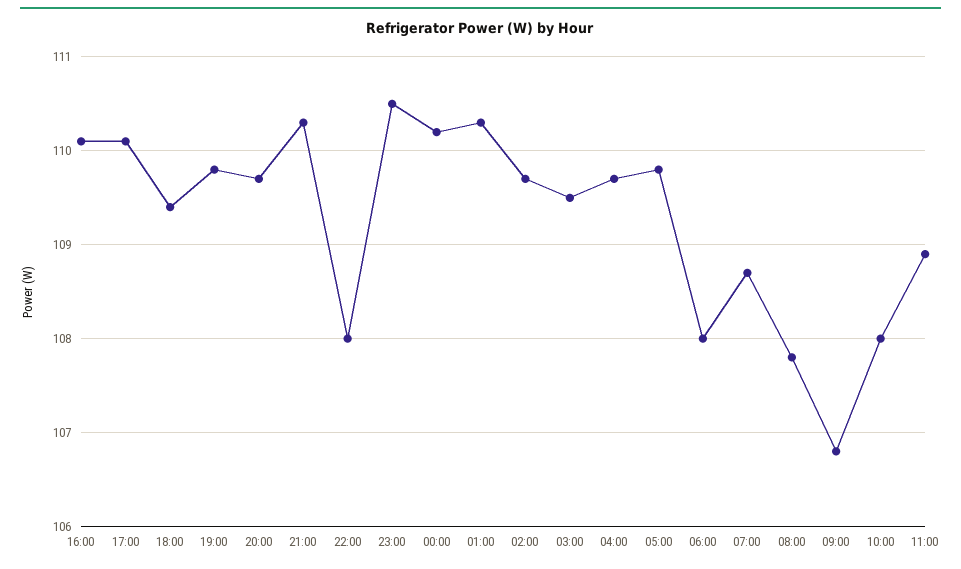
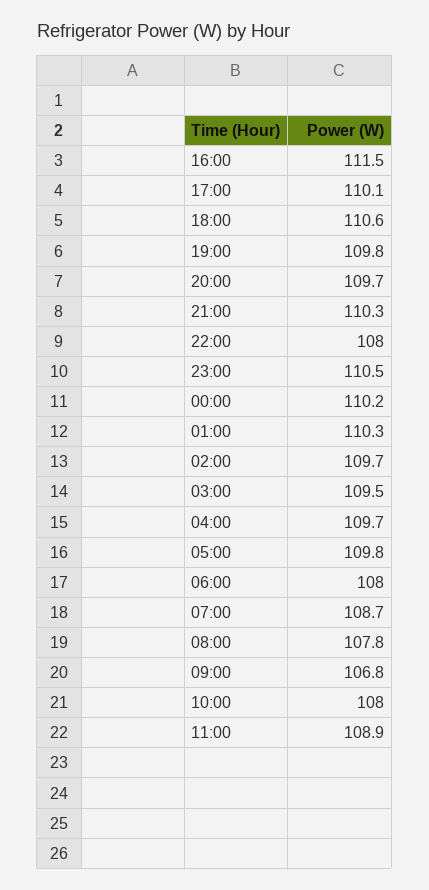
16:00: 110.1 -> 111.5
18:00: 109.4 -> 110.6

